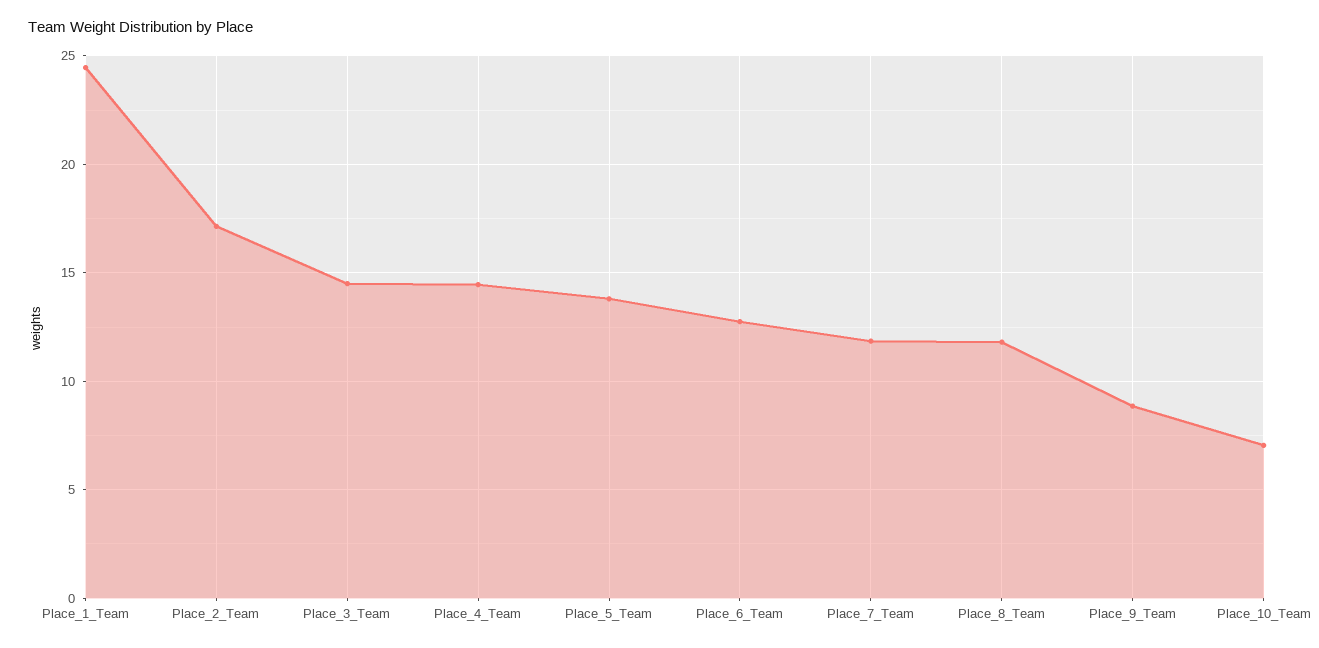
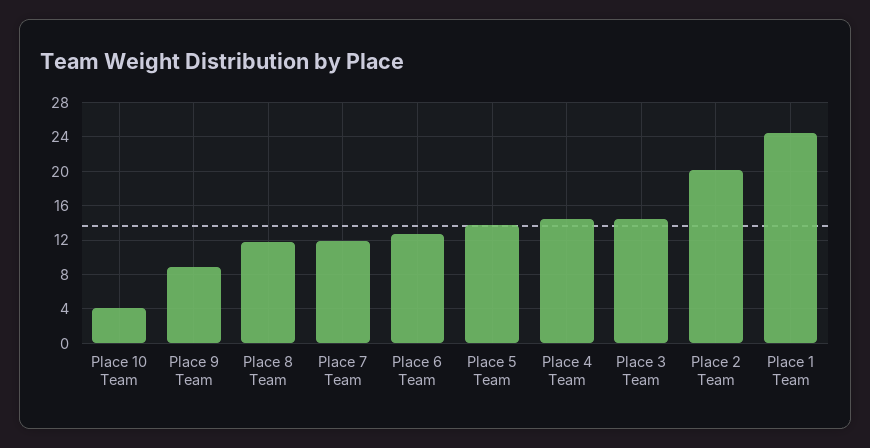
Place_2_Team: 17 -> 20
Place_10_Team: 7 -> 4

